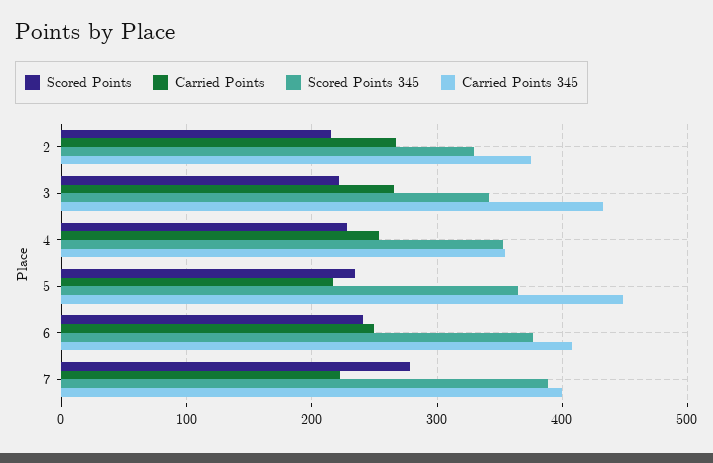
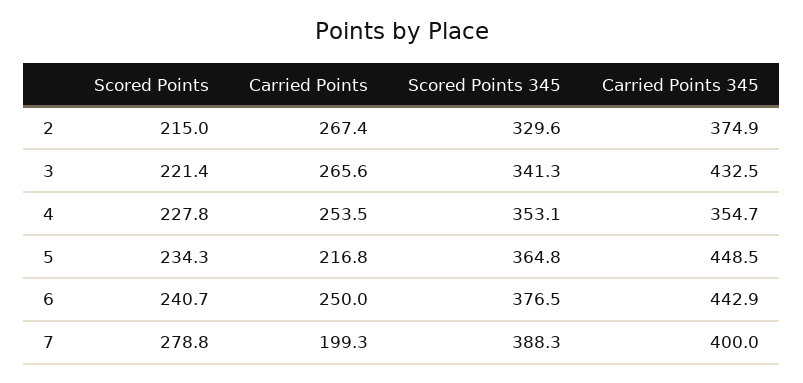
Carried Points 345, 6: 410 -> 442.9
Carried Points, 7: 220 -> 199.3

